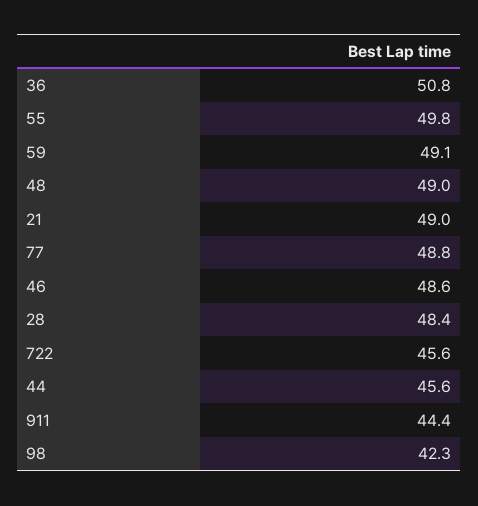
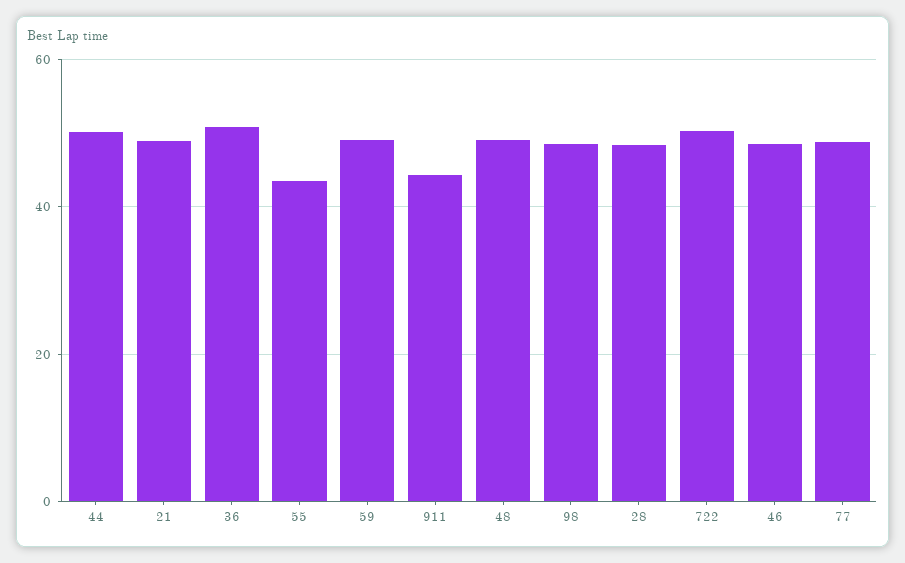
55: 49.8 -> 44
722: 45.6 -> 50
44: 45.6 -> 50
98: 42.3 -> 48

